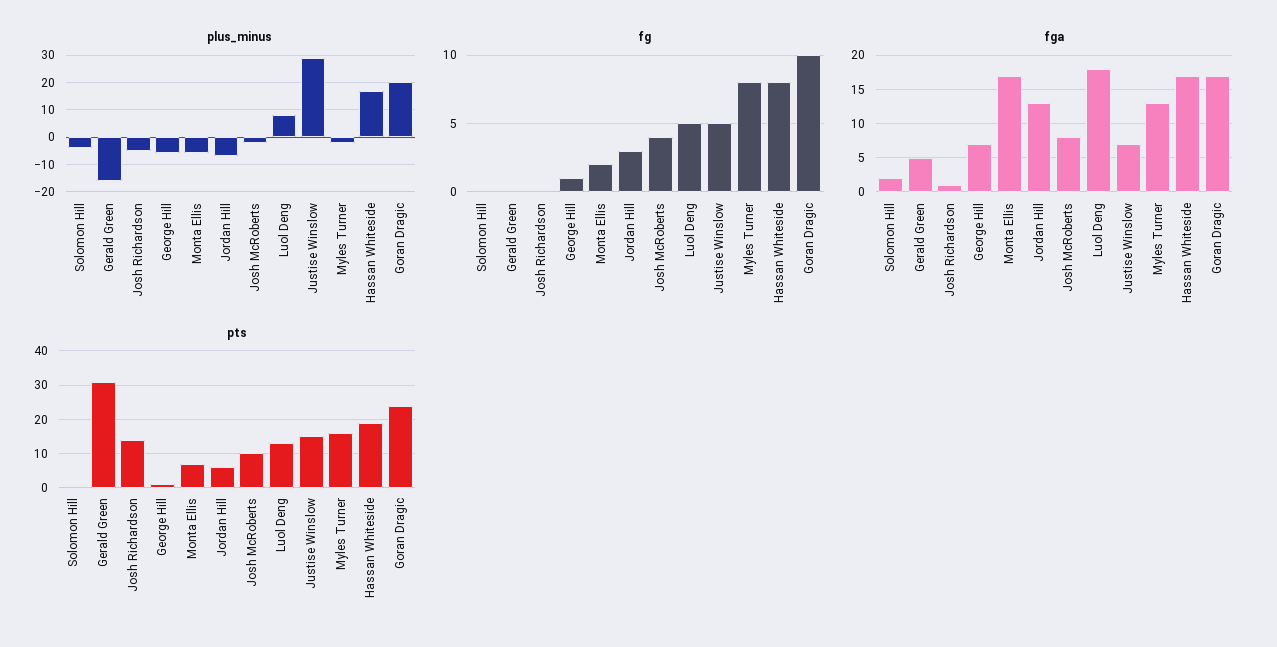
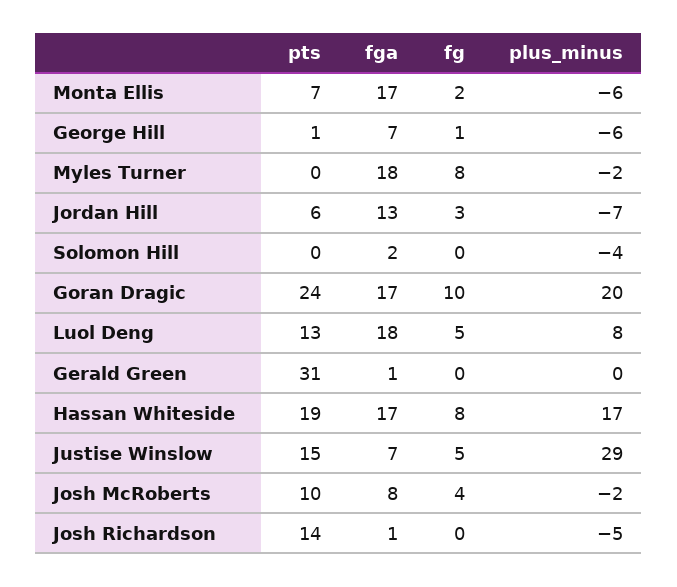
plus_minus, Gerald Green: -15 -> 0
fga, Gerald Green: 5 -> 1
fga, Myles Turner: 13 -> 18
pts, Myles Turner: 15 -> 0

